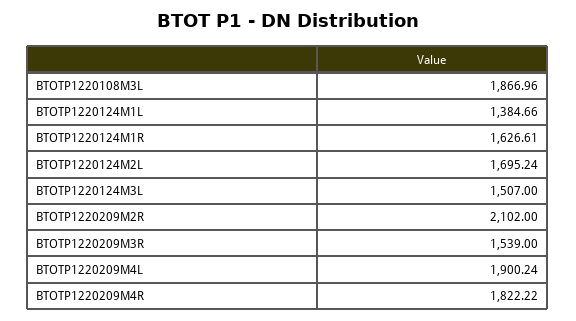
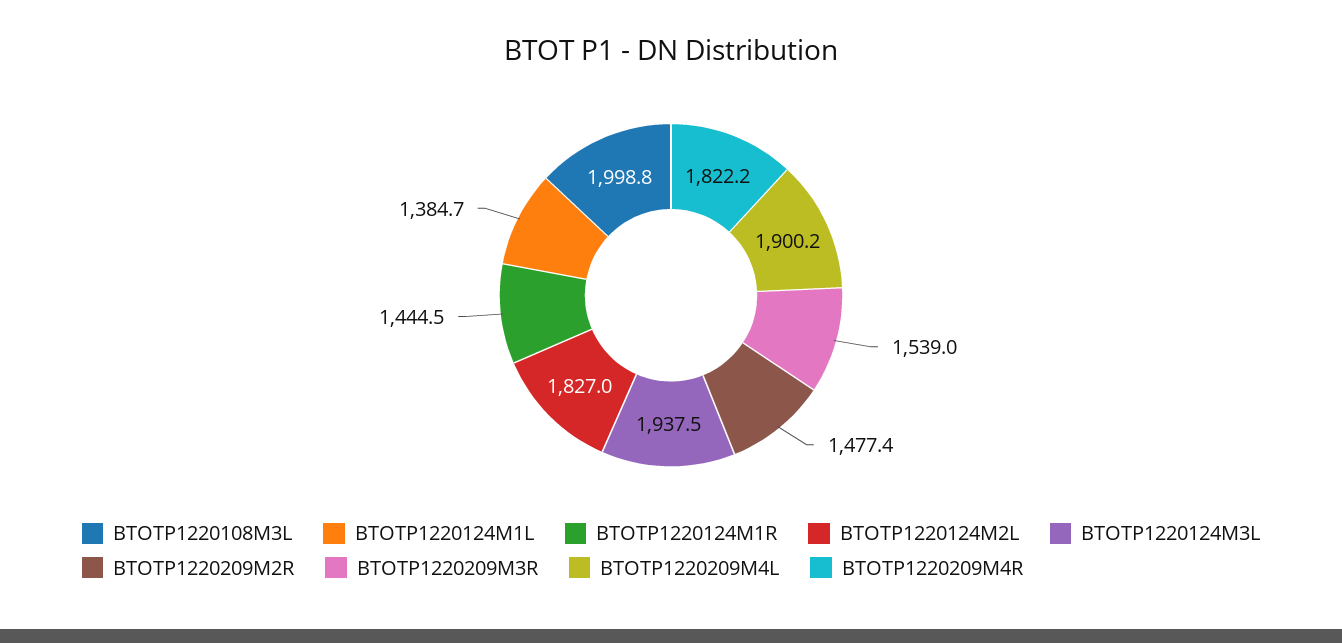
BTOTP1220108M3L: 1866.96 -> 1998.8
BTOTP1220124M1R: 1626.61 -> 1444.5
BTOTP1220124M2L: 1695.24 -> 1827
BTOTP1220124M3L: 1507 -> 1937.5
BTOTP1220209M2R: 2102 -> 1477.4

